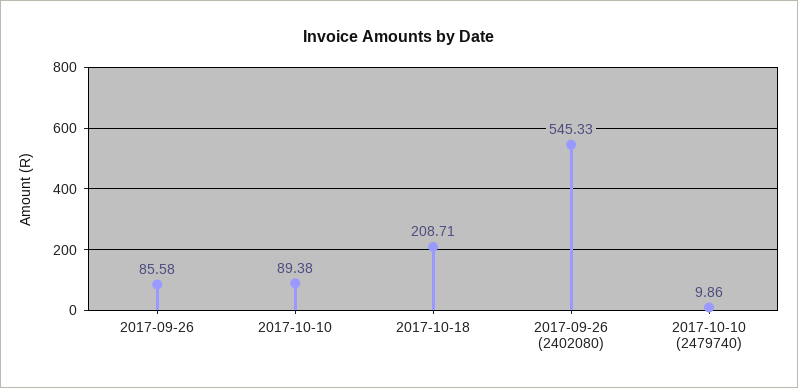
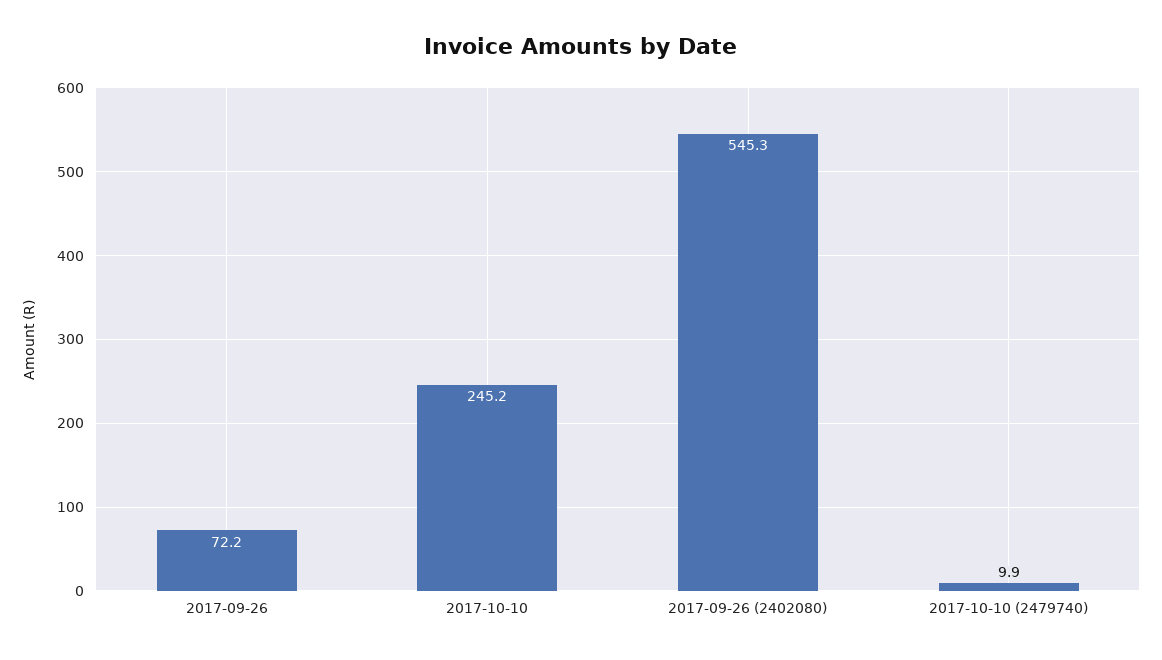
2017-09-26: 85.58 -> 72.2
2017-10-10: 89.38 -> 245.2
2017-10-18: 208.71 -> none

